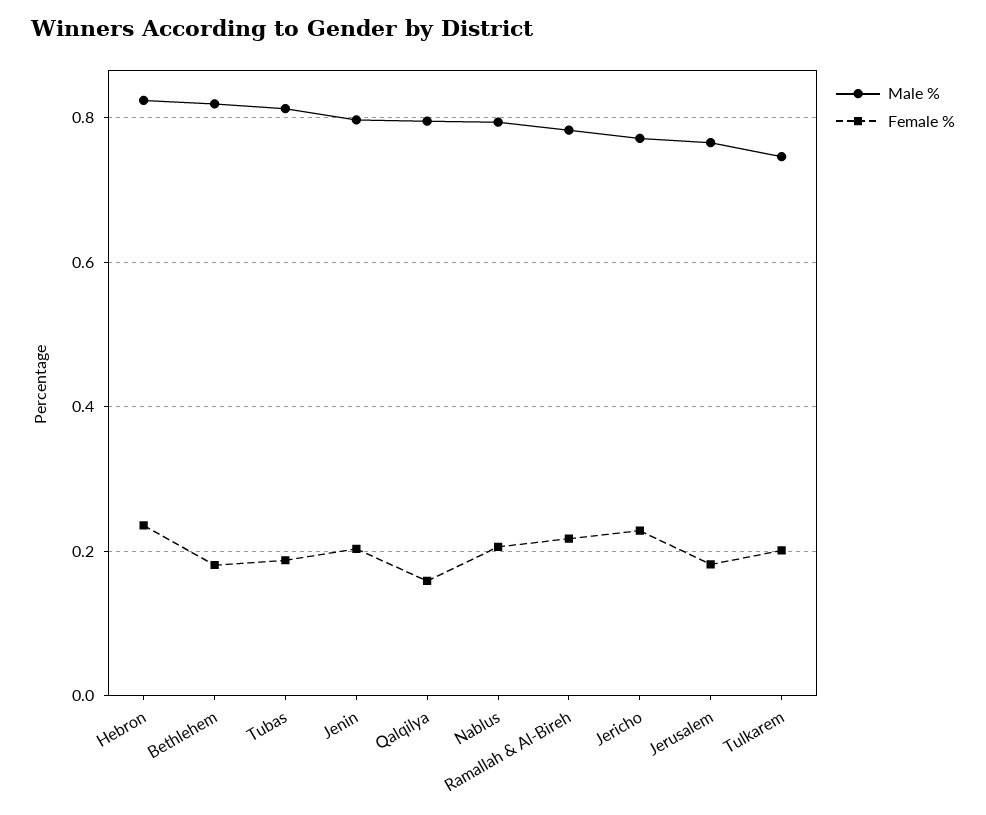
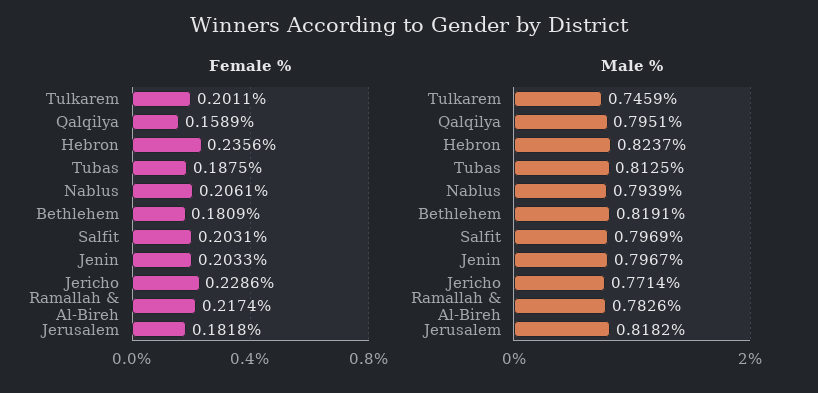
Male %, Jerusalem: 0.76 -> 0.8182
Female %, Salfit: none -> 0.2031
Male %, Salfit: none -> 0.7969

